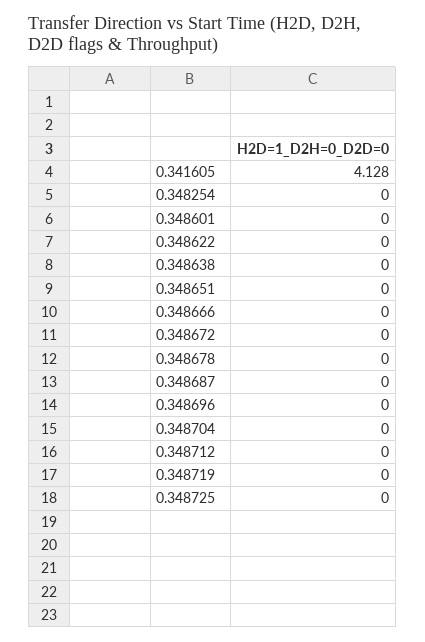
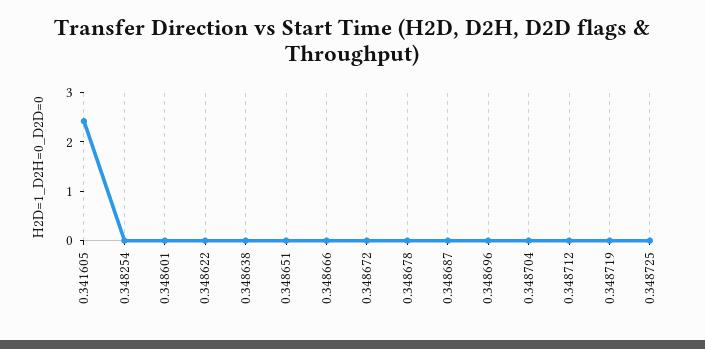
0.341605: 4.128 -> 2.4

